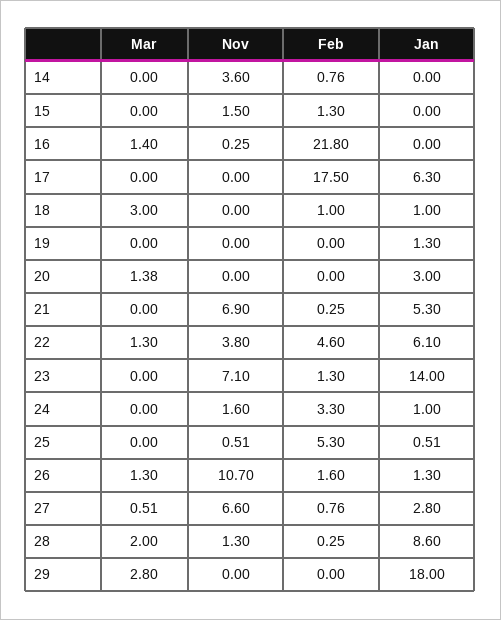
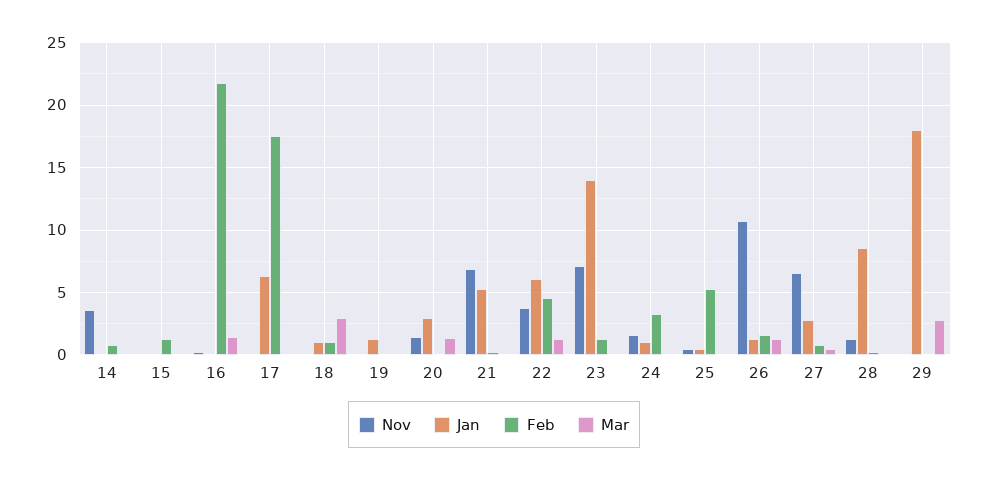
Nov, 15: 1.5 -> 0
Nov, 20: 0 -> 1.5
Mar, 28: 2 -> 0

